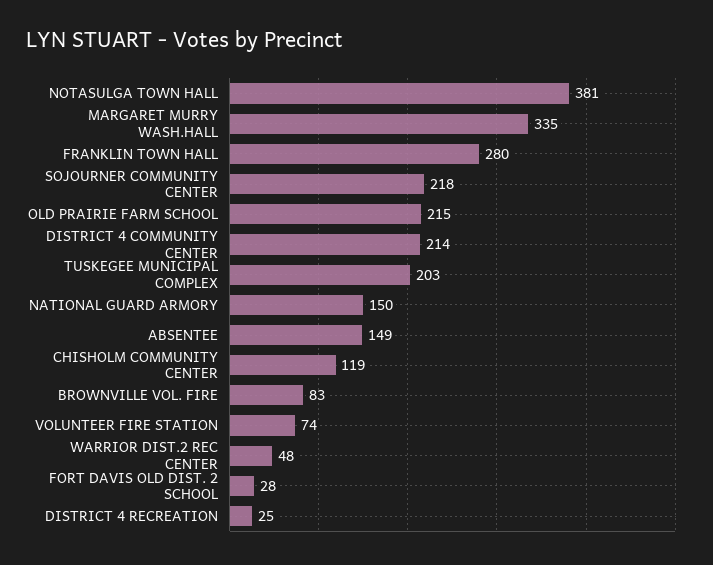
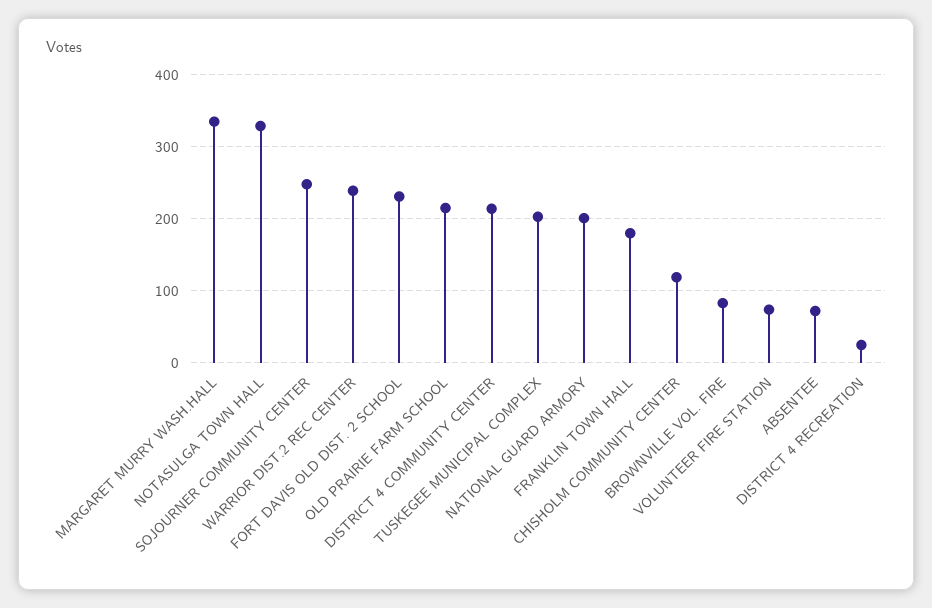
NOTASULGA TOWN HALL: 381 -> 330
FRANKLIN TOWN HALL: 280 -> 180
SOJOURNER COMMUNITY CENTER: 218 -> 250
NATIONAL GUARD ARMORY: 150 -> 200
ABSENTEE: 149 -> 70
WARRIOR DIST.2 REC CENTER: 48 -> 240
FORT DAVIS OLD DIST. 2 SCHOOL: 28 -> 230

